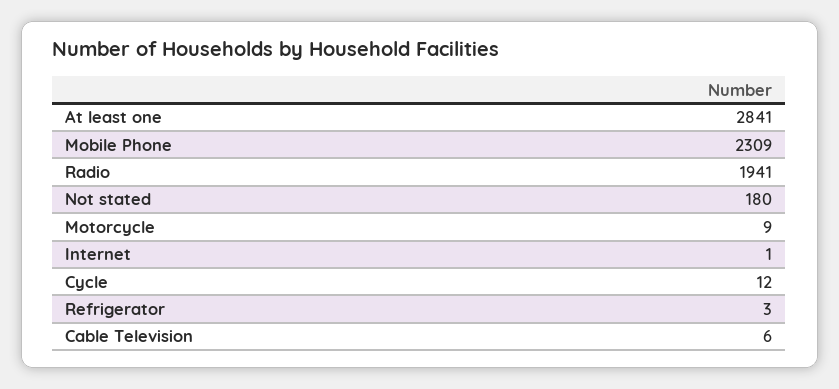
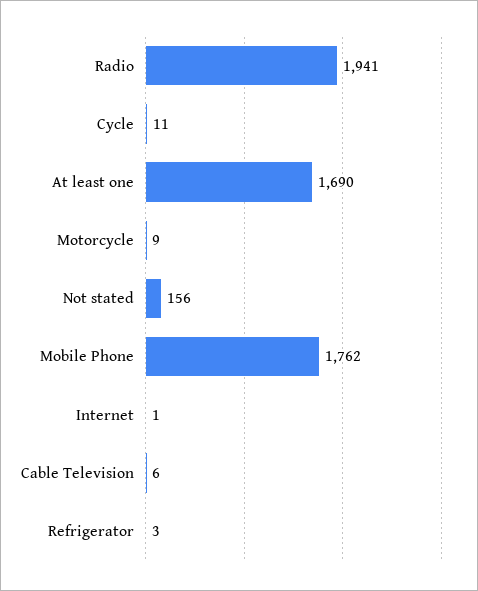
At least one: 2841 -> 1690
Mobile Phone: 2309 -> 1762
Not stated: 180 -> 156
Cycle: 12 -> 11

